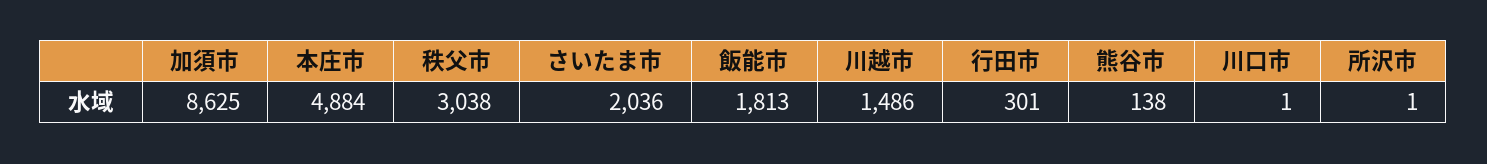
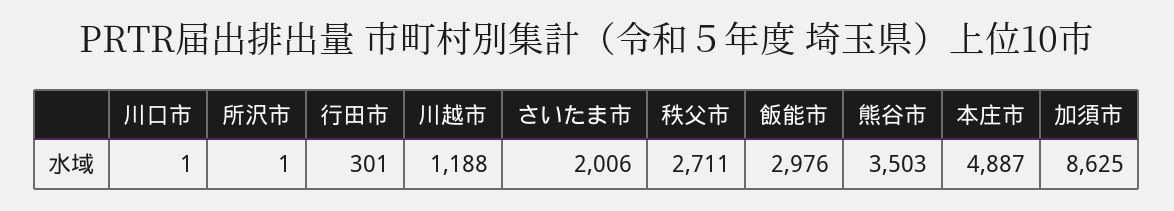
本庄市: 4884 -> 4887
秩父市: 3038 -> 2711
さいたま市: 2036 -> 2006
飯能市: 1813 -> 2976
川越市: 1486 -> 1188
熊谷市: 138 -> 3503

